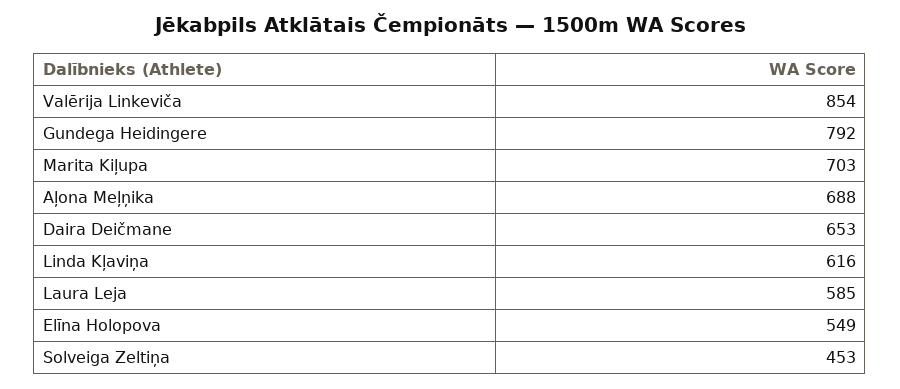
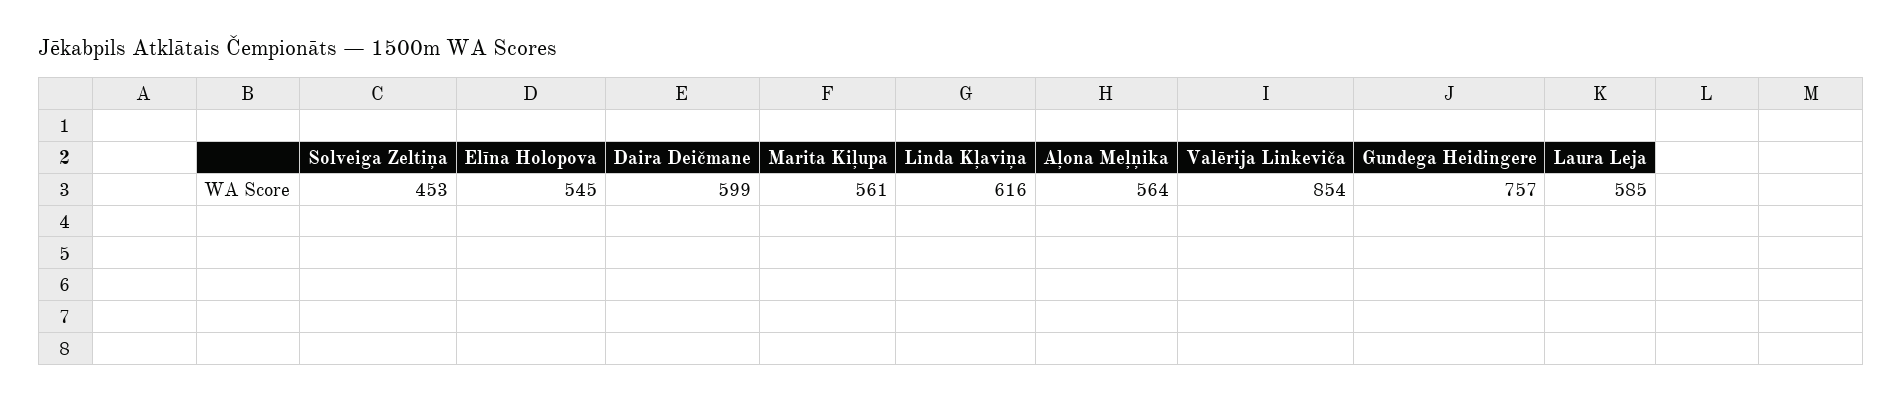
Gundega Heidingere: 792 -> 757
Marita Kiļupa: 703 -> 561
Aļona Meļņika: 688 -> 564
Daira Deičmane: 653 -> 599
Elīna Holopova: 549 -> 545

